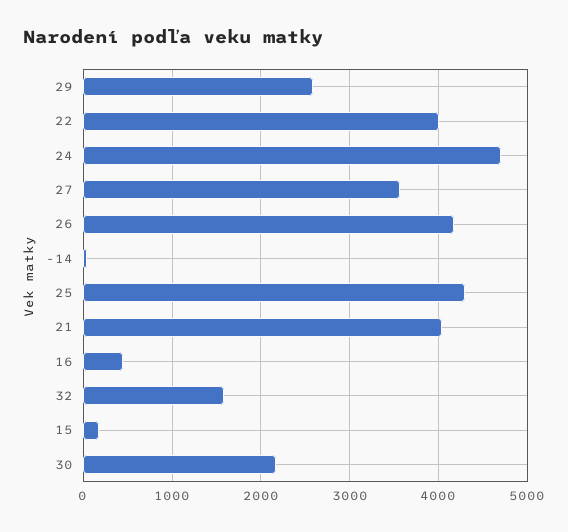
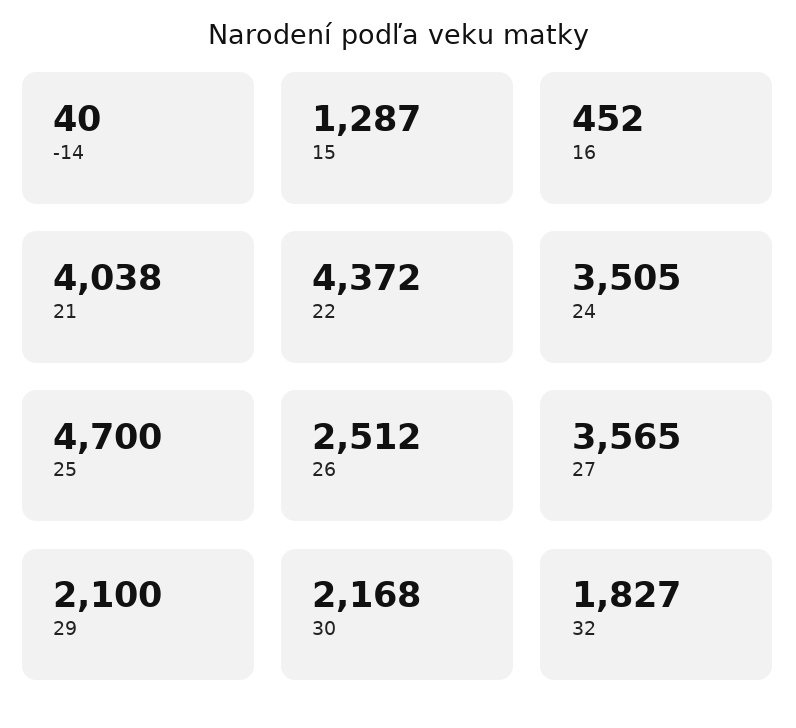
29: 2600 -> 2100
22: 4000 -> 4372
24: 4700 -> 3505
26: 4200 -> 2512
25: 4300 -> 4700
32: 1600 -> 1827
15: 200 -> 1287

